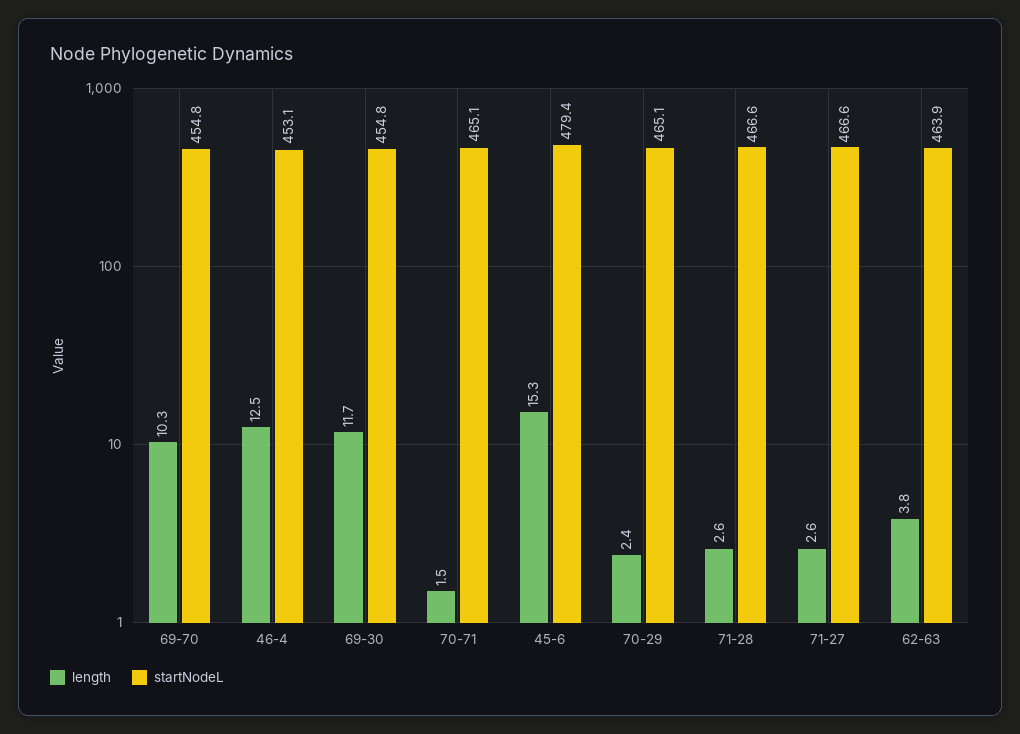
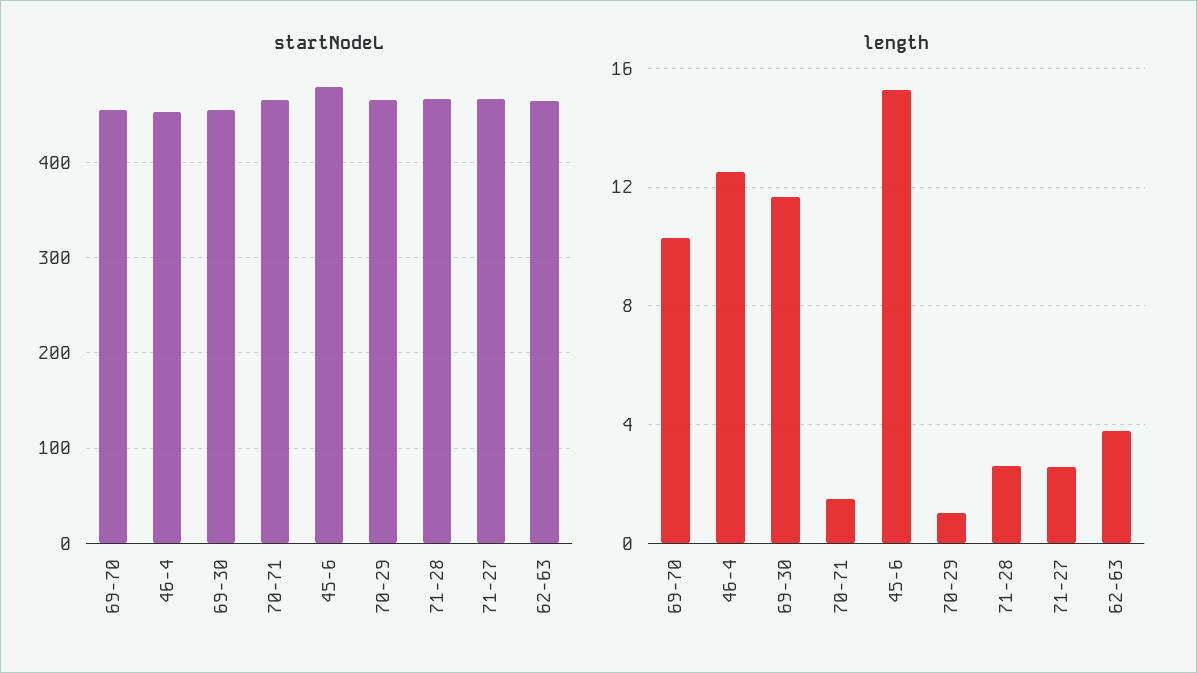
length, 70-29: 2.4 -> 1

